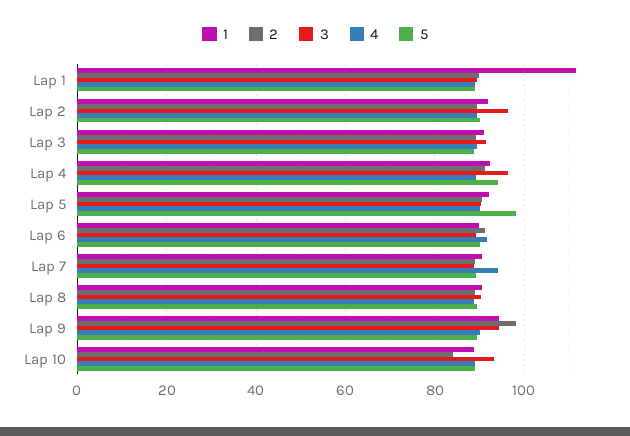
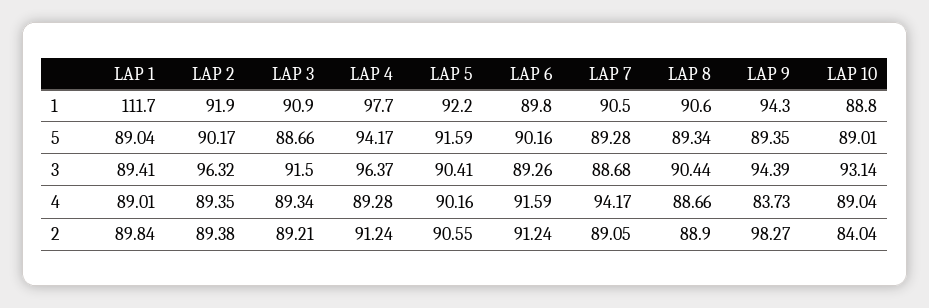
1, Lap 4: 92 -> 97.7
5, Lap 5: 98 -> 91.59
4, Lap 9: 90 -> 83.73

